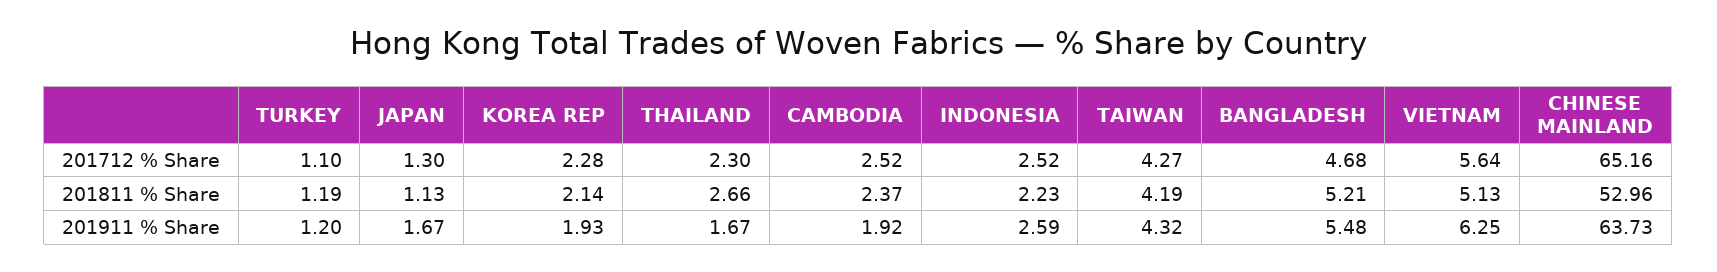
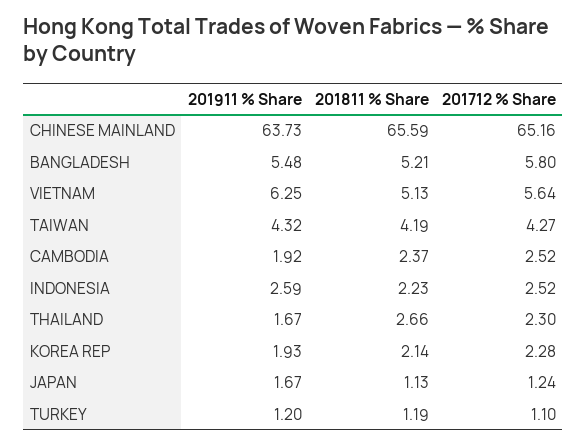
JAPAN, 201712 % Share: 1.3 -> 1.24
BANGLADESH, 201712 % Share: 4.68 -> 5.8
CHINESE MAINLAND, 201811 % Share: 52.96 -> 65.59

